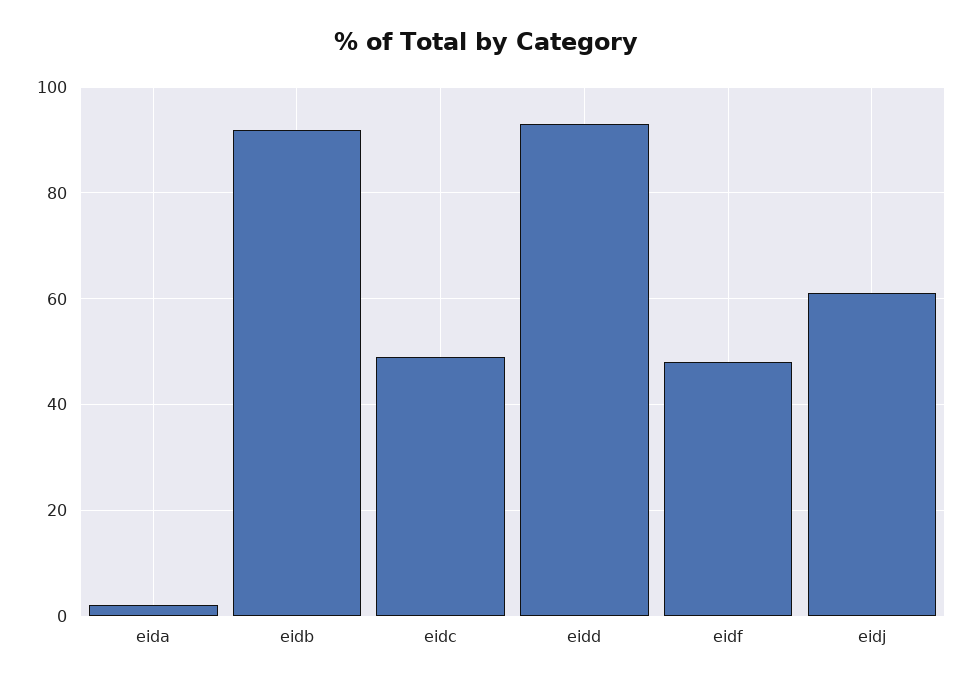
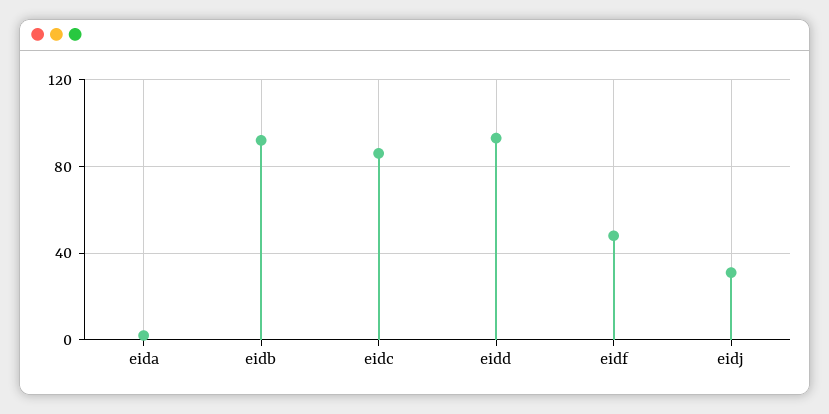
eidc: 50 -> 85
eidj: 60 -> 30

